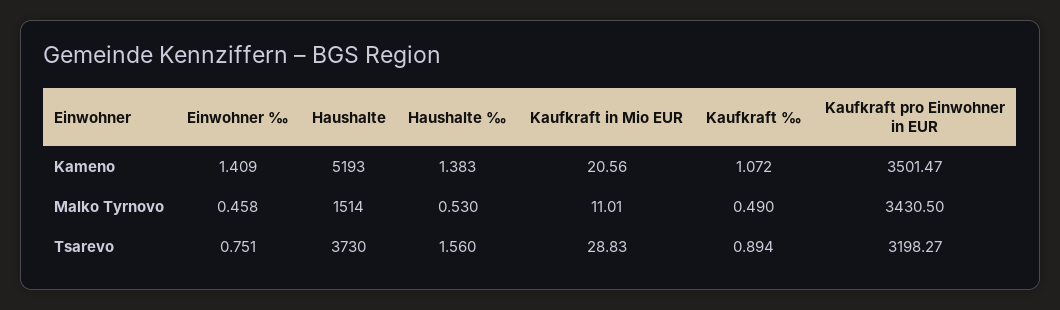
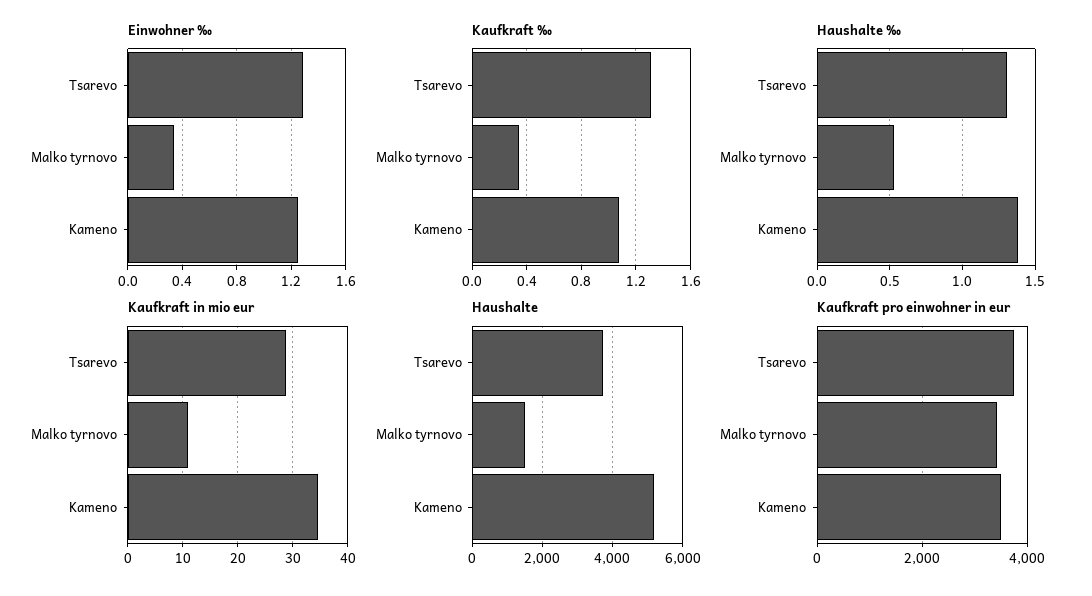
Einwohner ‰, Kameno: 1.409 -> 1.25
Kaufkraft in Mio EUR, Kameno: 20.56 -> 34
Einwohner ‰, Malko Tyrnovo: 0.458 -> 0.35
Kaufkraft ‰, Malko Tyrnovo: 0.49 -> 0.35
Einwohner ‰, Tsarevo: 0.751 -> 1.3
Haushalte ‰, Tsarevo: 1.56 -> 1.3
Kaufkraft ‰, Tsarevo: 0.894 -> 1.3
Kaufkraft pro Einwohner in EUR, Tsarevo: 3198.27 -> 3800

